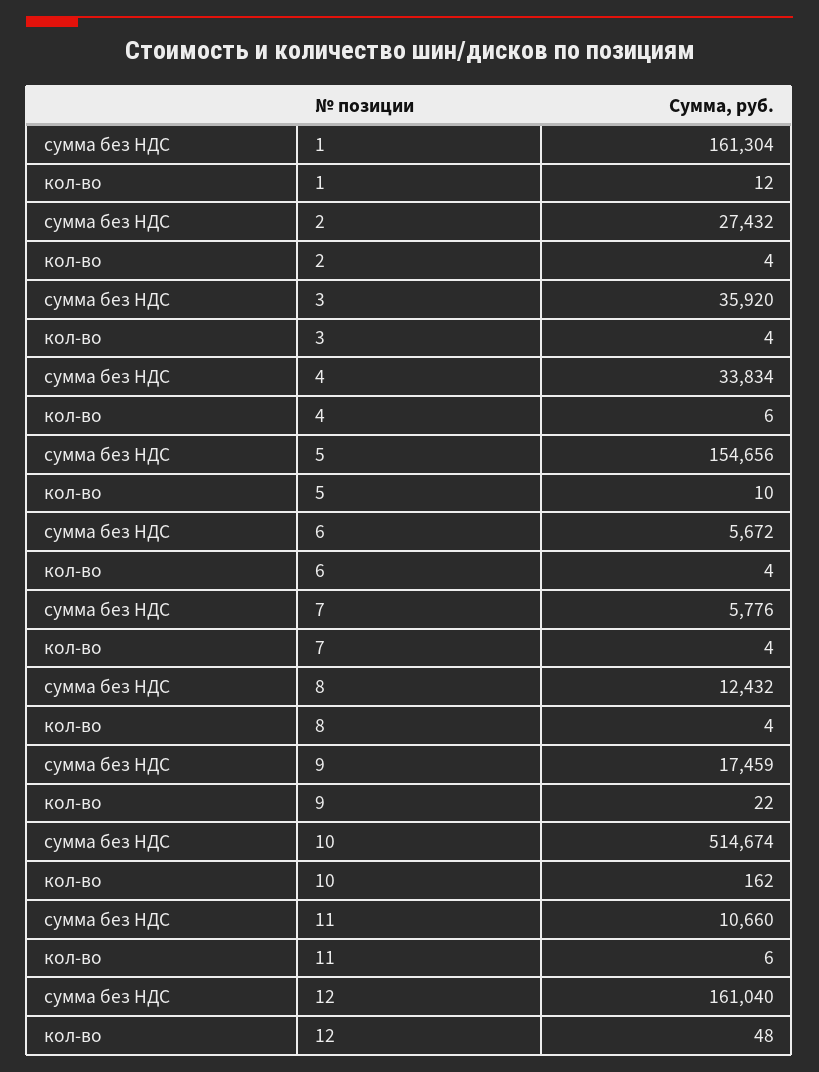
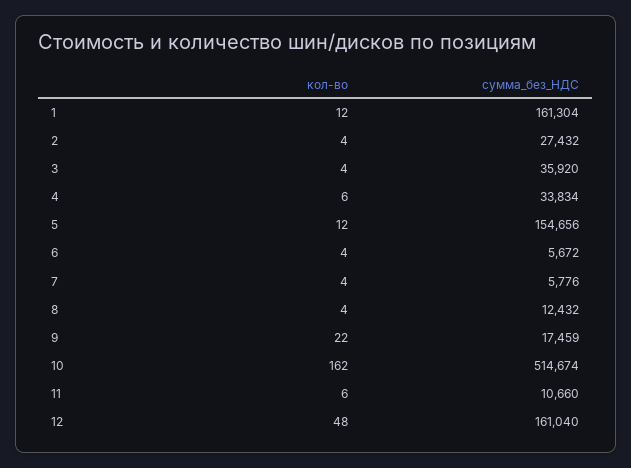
кол-во, 5: 10 -> 12

